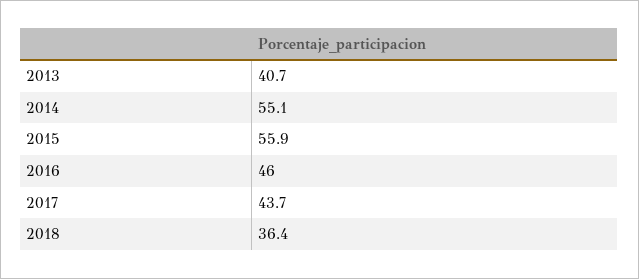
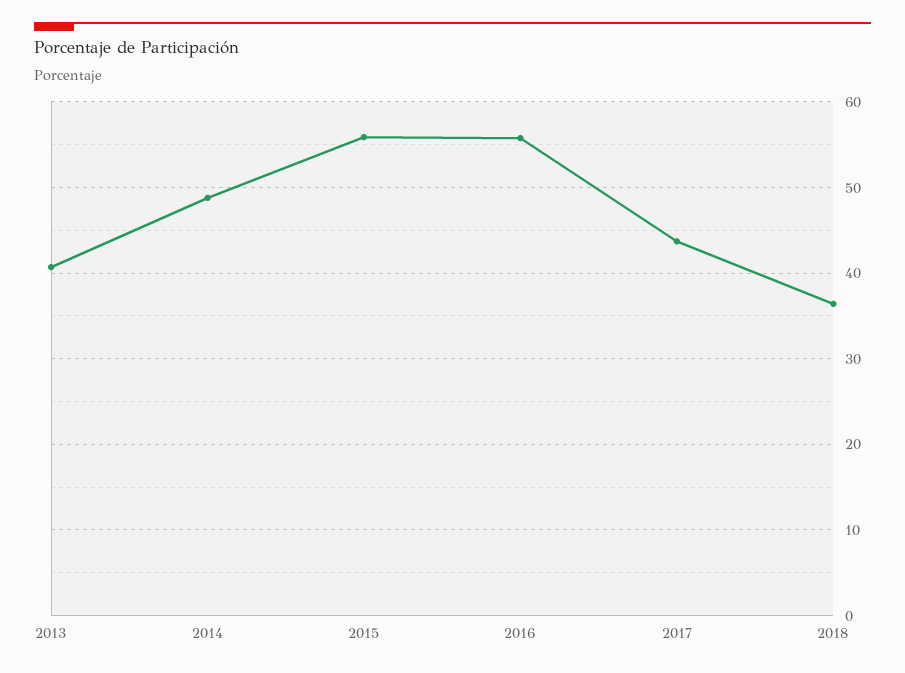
2014: 55.1 -> 49
2016: 46 -> 56

